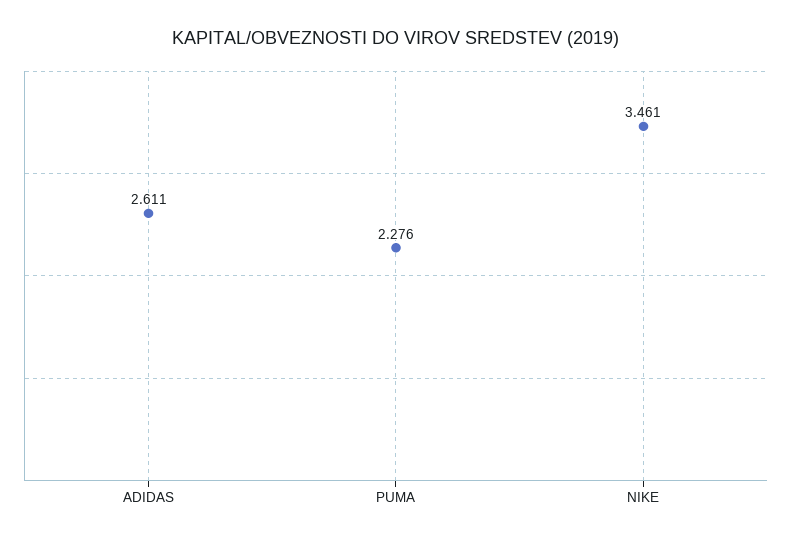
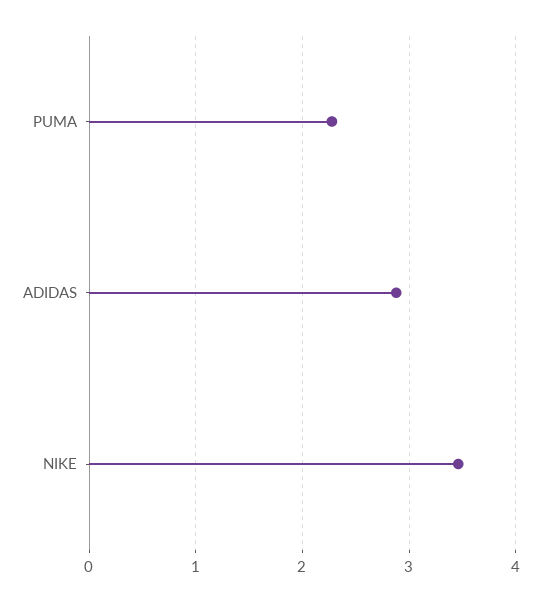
ADIDAS: 2.611 -> 2.9

